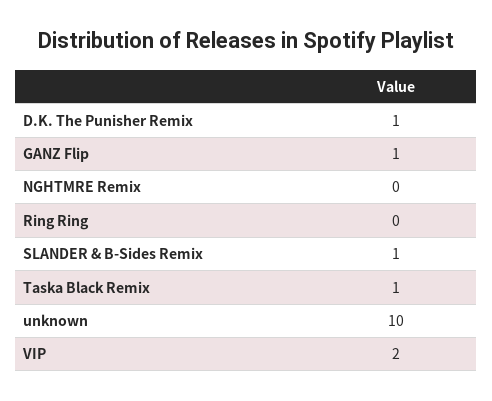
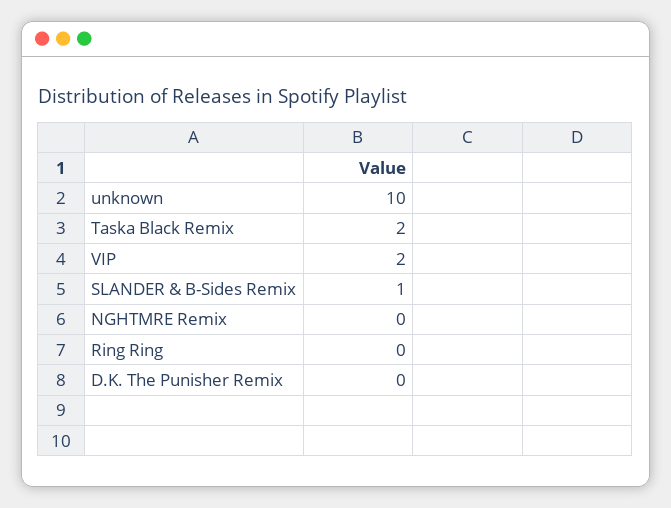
D.K. The Punisher Remix: 1 -> 0
GANZ Flip: 1 -> none
Taska Black Remix: 1 -> 2

